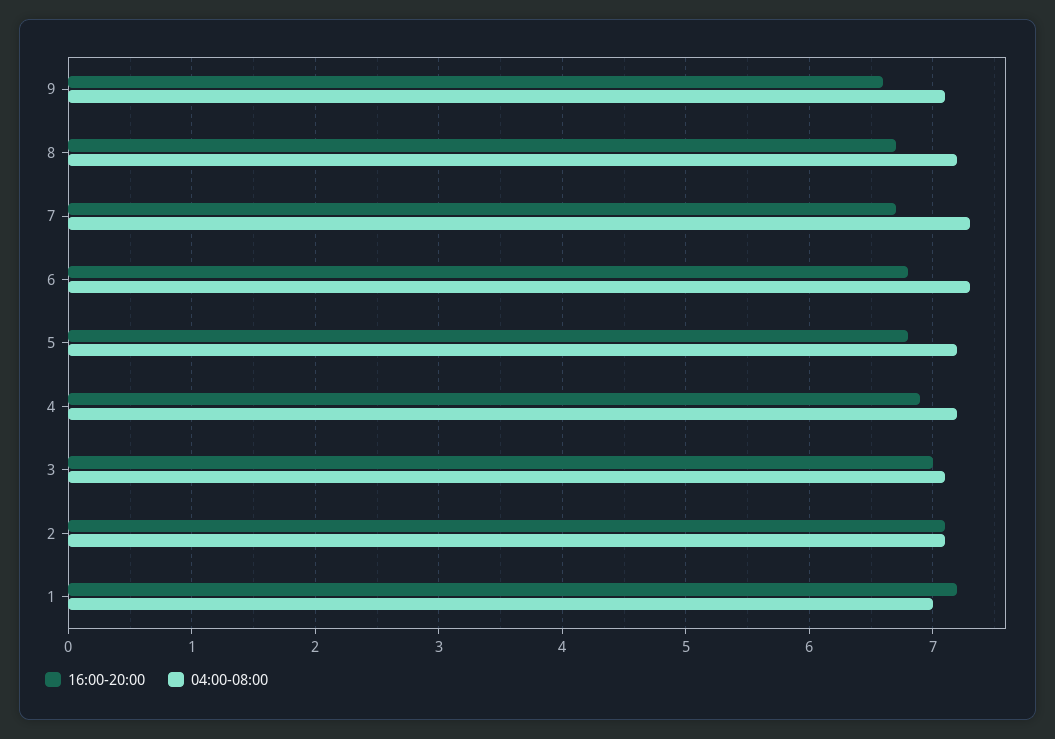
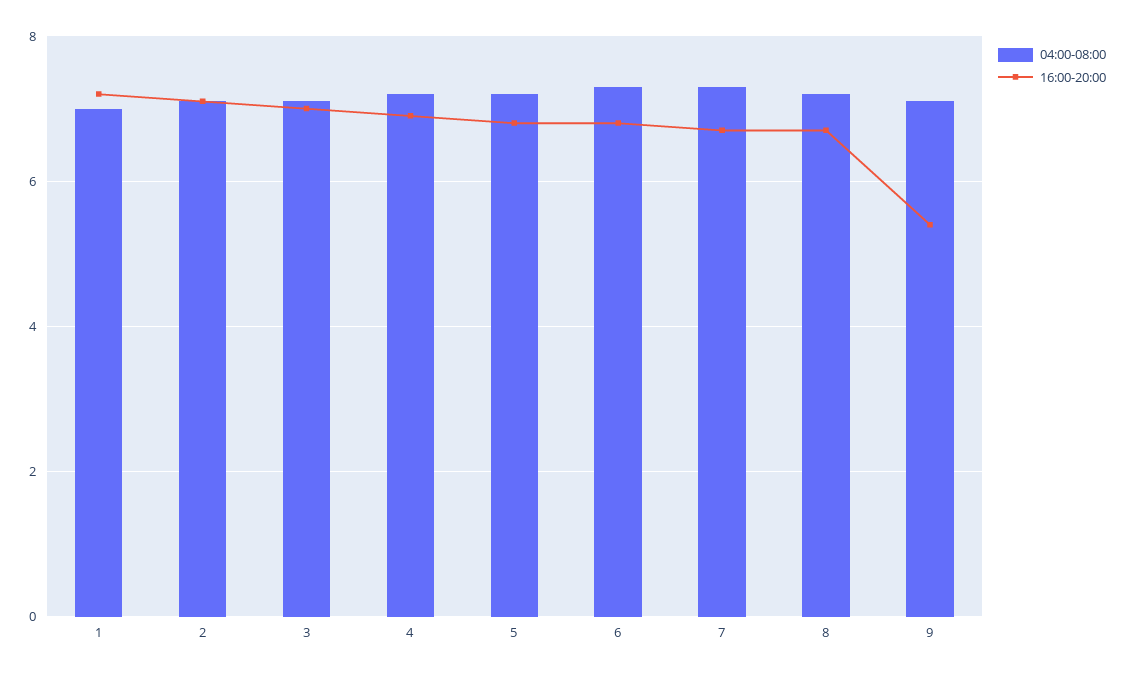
16:00-20:00, 9: 6.6 -> 5.5

